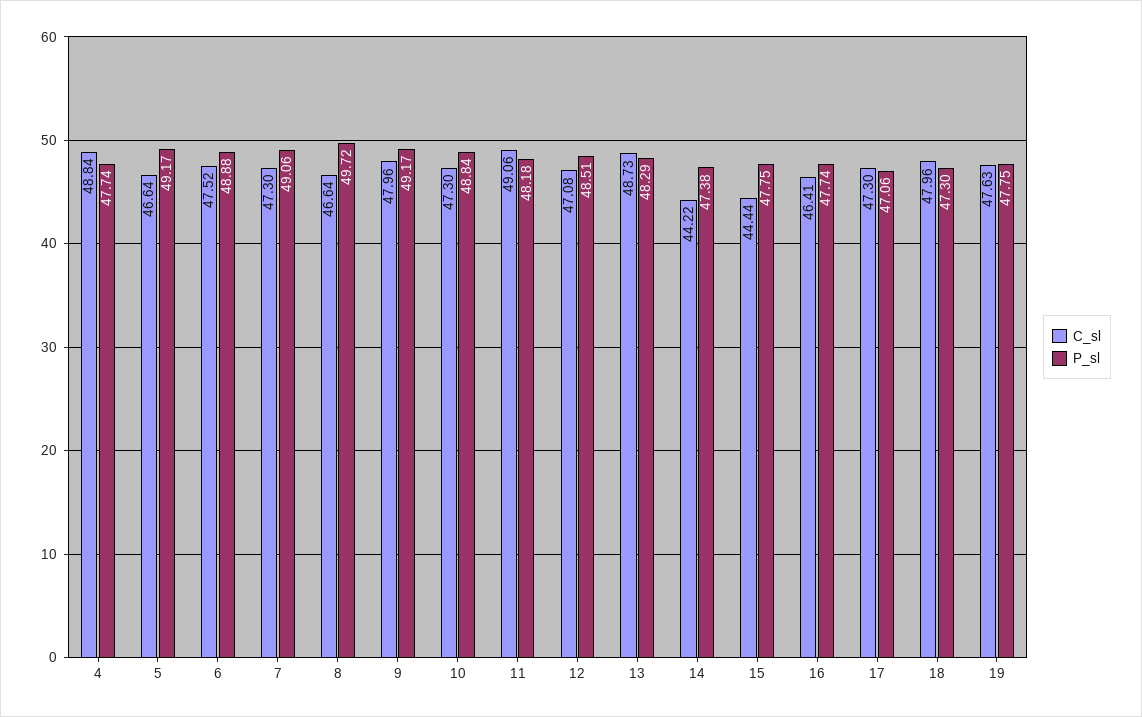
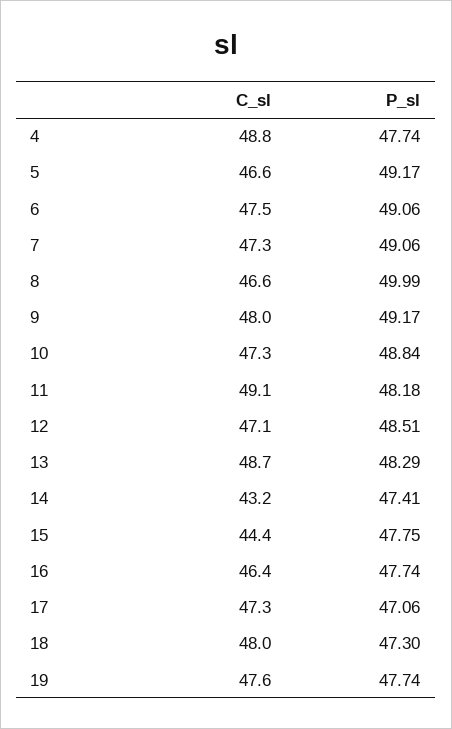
P_sl, 6: 48.88 -> 49.06
P_sl, 8: 49.72 -> 49.99
C_sl, 14: 44.22 -> 43.2
P_sl, 14: 47.38 -> 47.41
P_sl, 19: 47.75 -> 47.74

